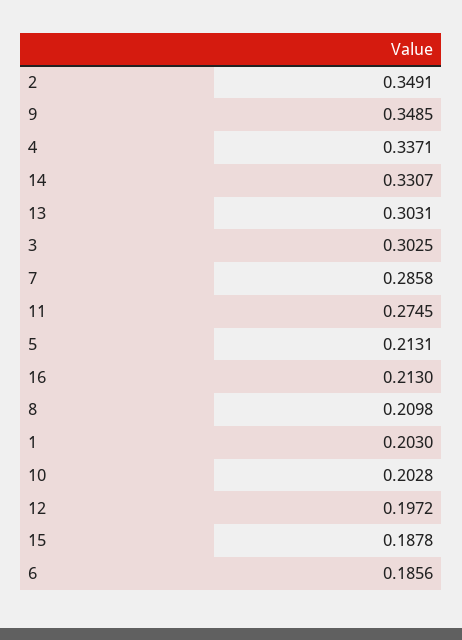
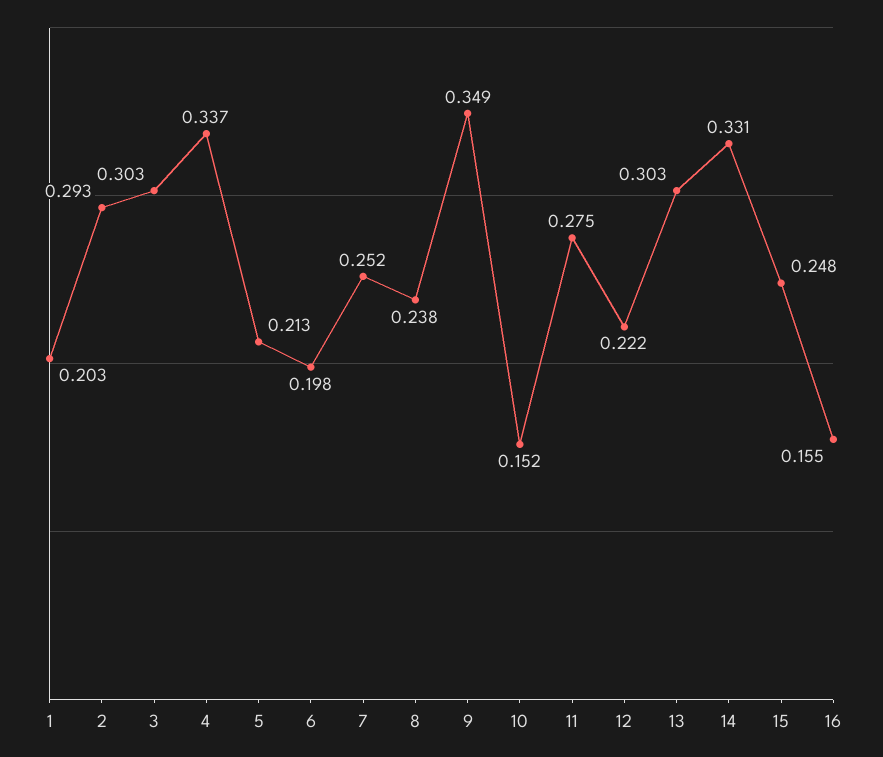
2: 0.3491 -> 0.293
7: 0.2858 -> 0.252
16: 0.213 -> 0.155
8: 0.2098 -> 0.238
10: 0.2028 -> 0.152
12: 0.1972 -> 0.222
15: 0.1878 -> 0.248
6: 0.1856 -> 0.198

